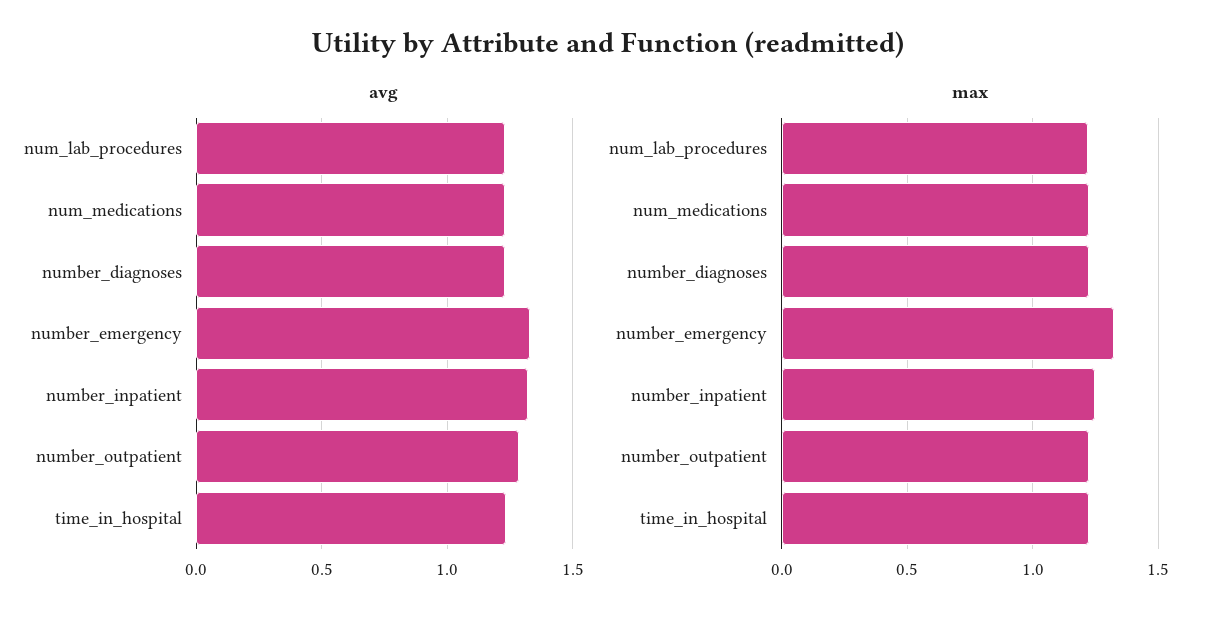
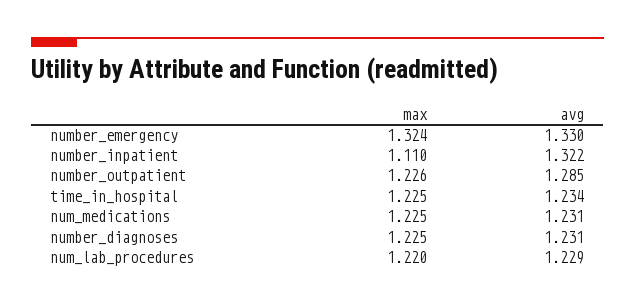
max, number_inpatient: 1.25 -> 1.11

